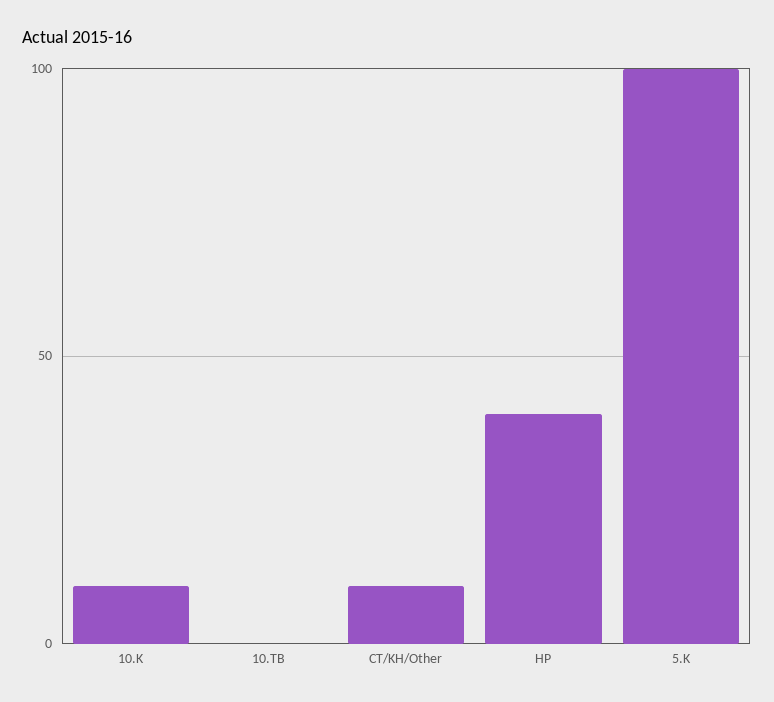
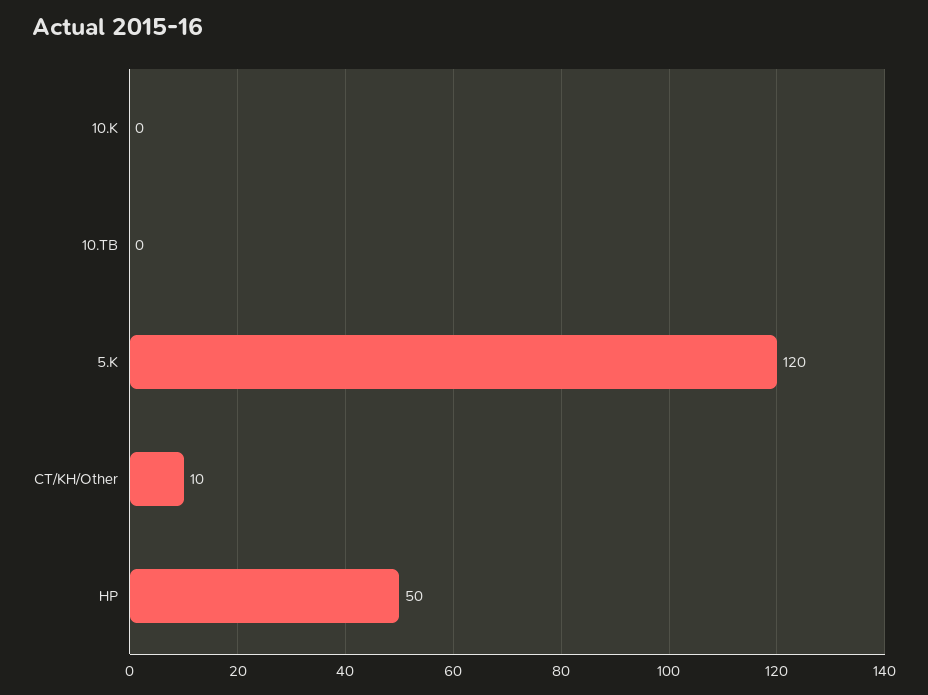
10.K: 10 -> 0
HP: 40 -> 50
5.K: 100 -> 120

